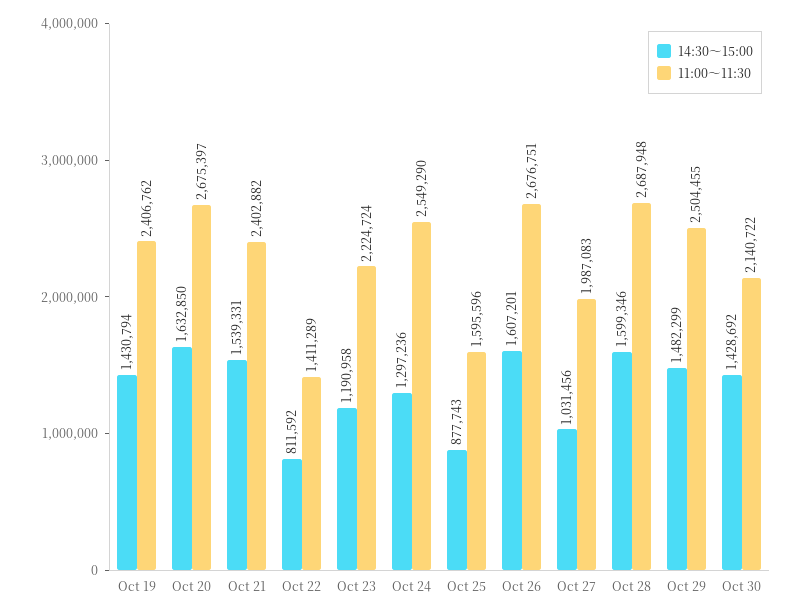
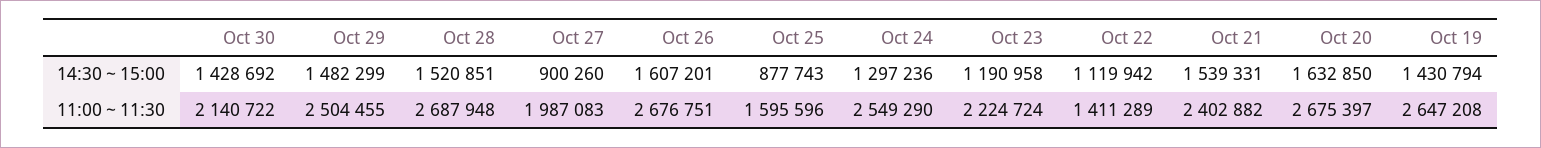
11:00～11:30, Oct 19: 2406762 -> 2647208
14:30～15:00, Oct 22: 811592 -> 1119942
14:30～15:00, Oct 27: 1031456 -> 900260
14:30～15:00, Oct 28: 1599346 -> 1520851

